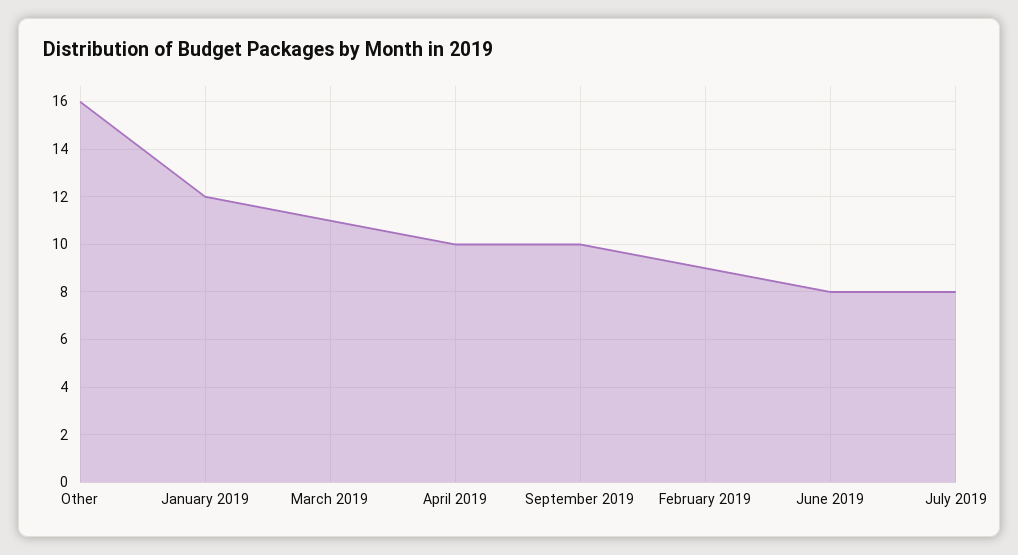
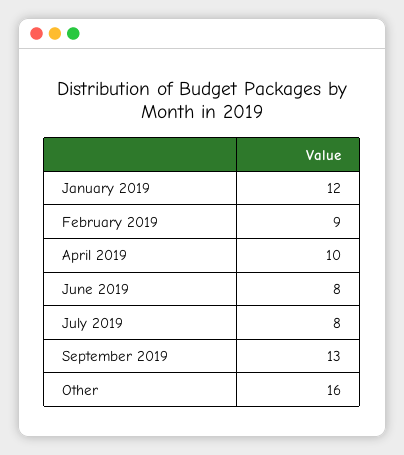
March 2019: 11 -> none
September 2019: 10 -> 13

